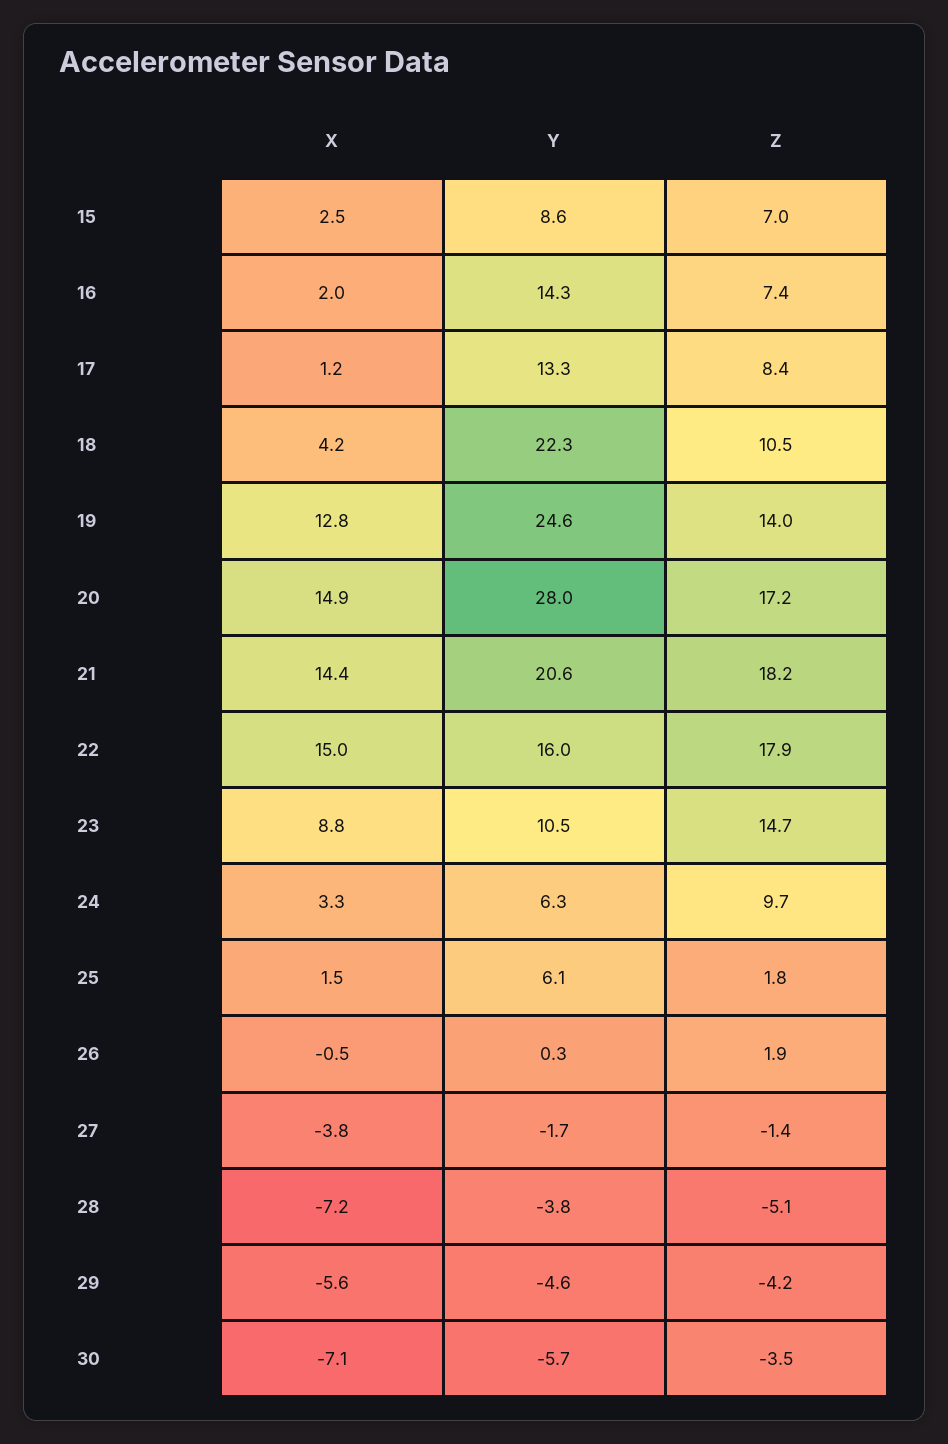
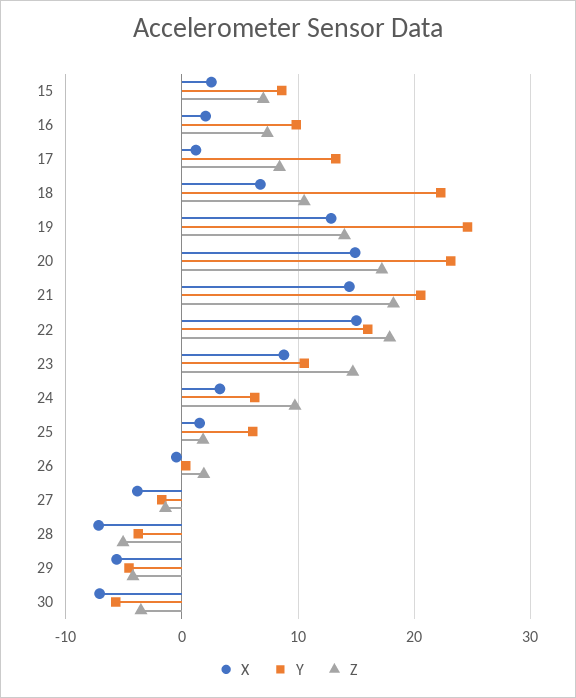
Y, 16: 14.3 -> 10
X, 18: 4.2 -> 7
Y, 20: 28 -> 23

